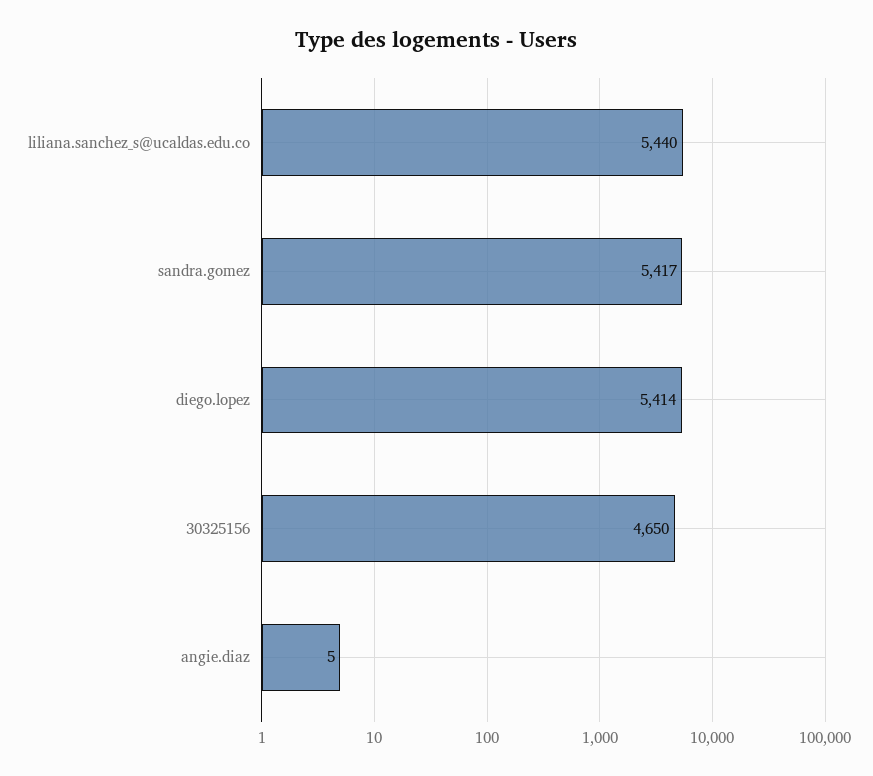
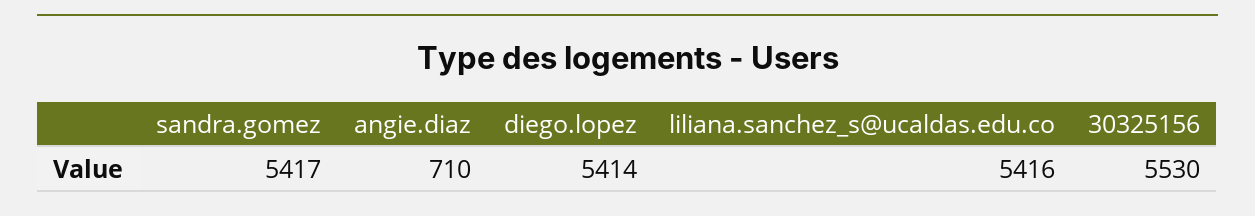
liliana.sanchez_s@ucaldas.edu.co: 5440 -> 5416
30325156: 4650 -> 5530
angie.diaz: 5 -> 710

